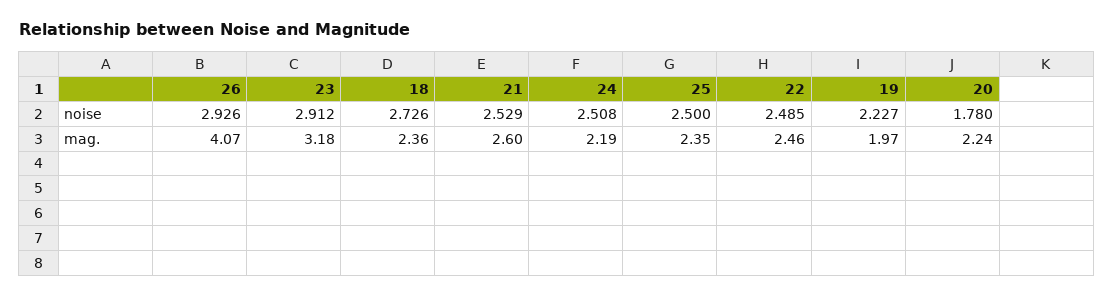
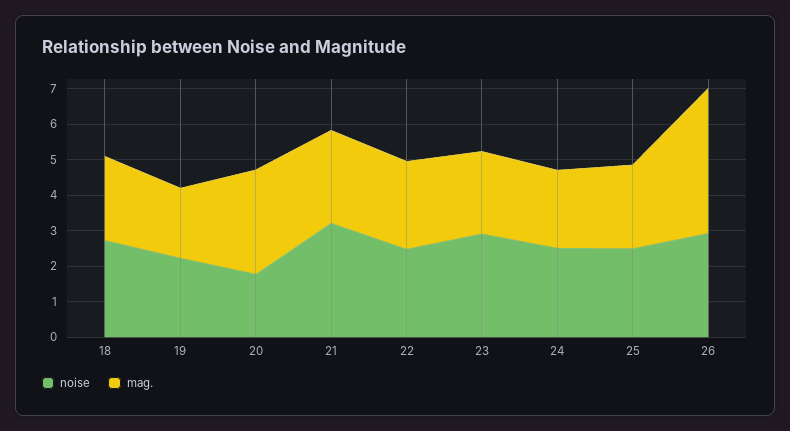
noise, 21: 2.529 -> 3.25
mag., 23: 3.18 -> 2.25
mag., 20: 2.24 -> 3

